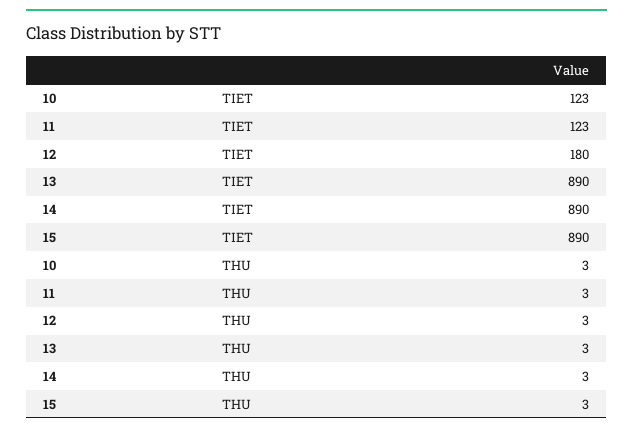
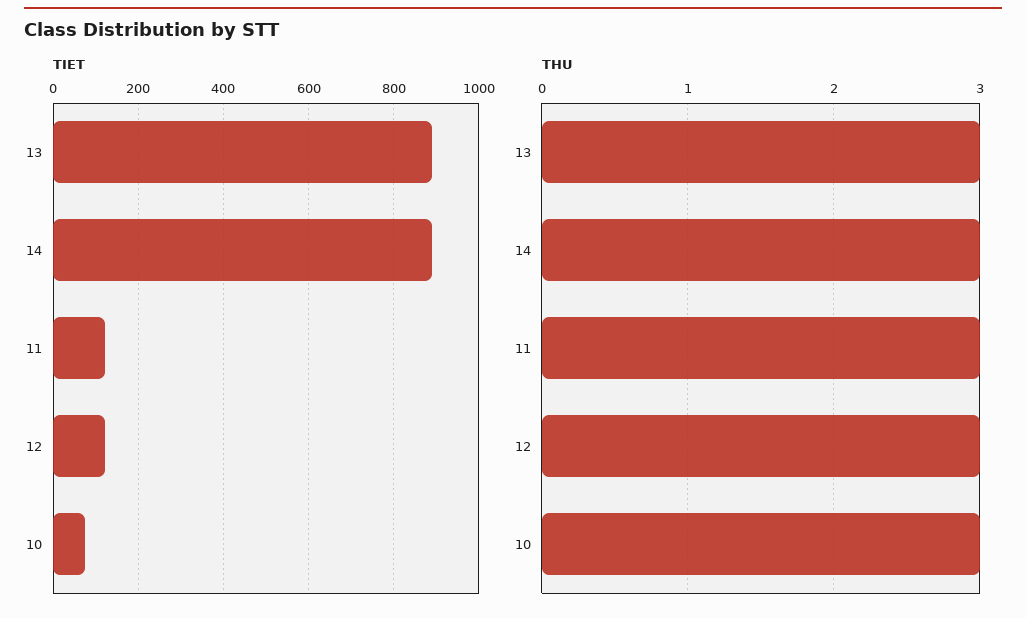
TIET, 10: 123 -> 80
TIET, 12: 180 -> 120
TIET, 15: 890 -> none
THU, 15: 3 -> none

